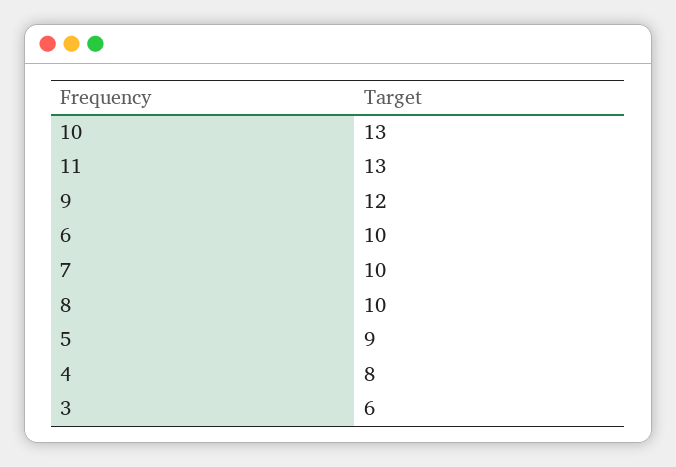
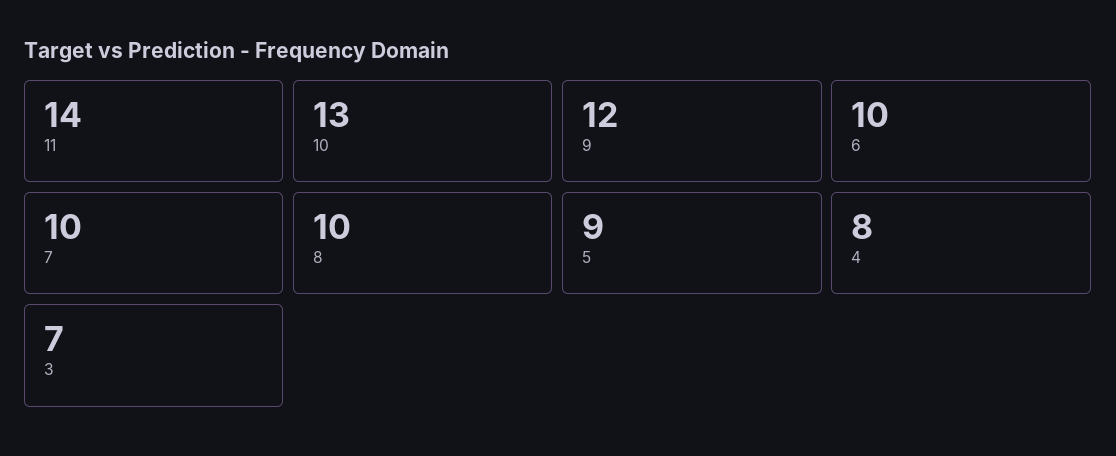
11: 13 -> 14
3: 6 -> 7

